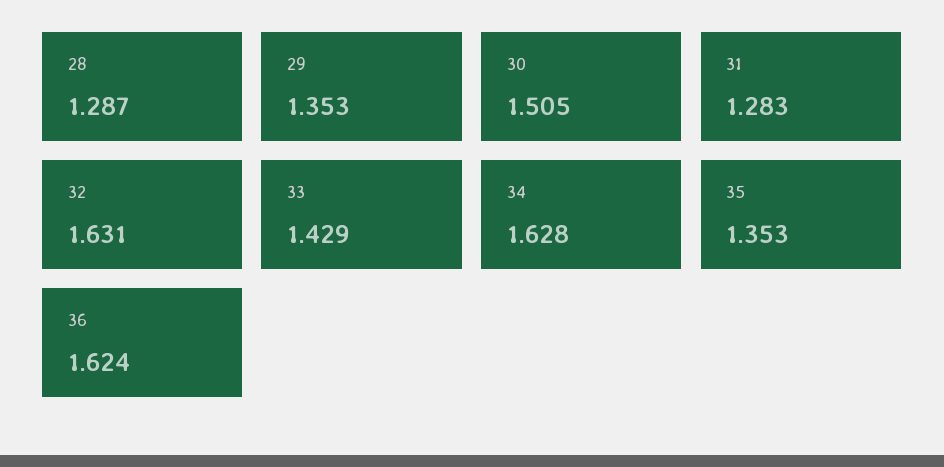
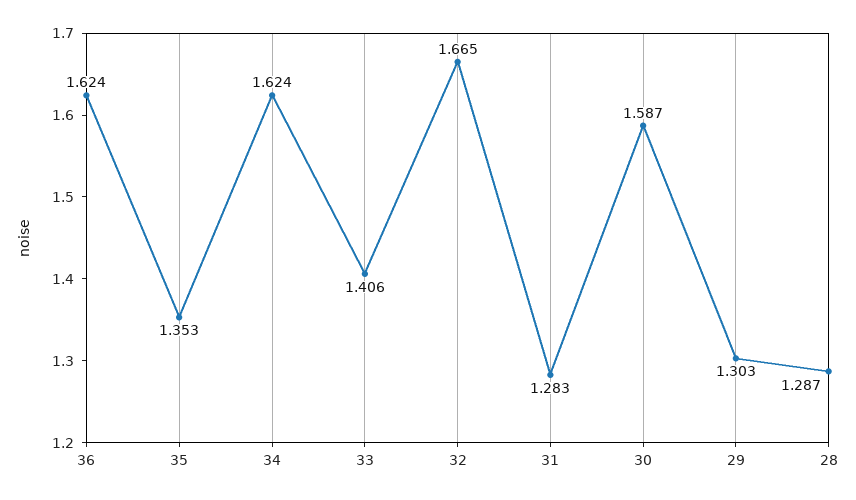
29: 1.353 -> 1.303
30: 1.505 -> 1.587
32: 1.631 -> 1.665
33: 1.429 -> 1.406
34: 1.628 -> 1.624

